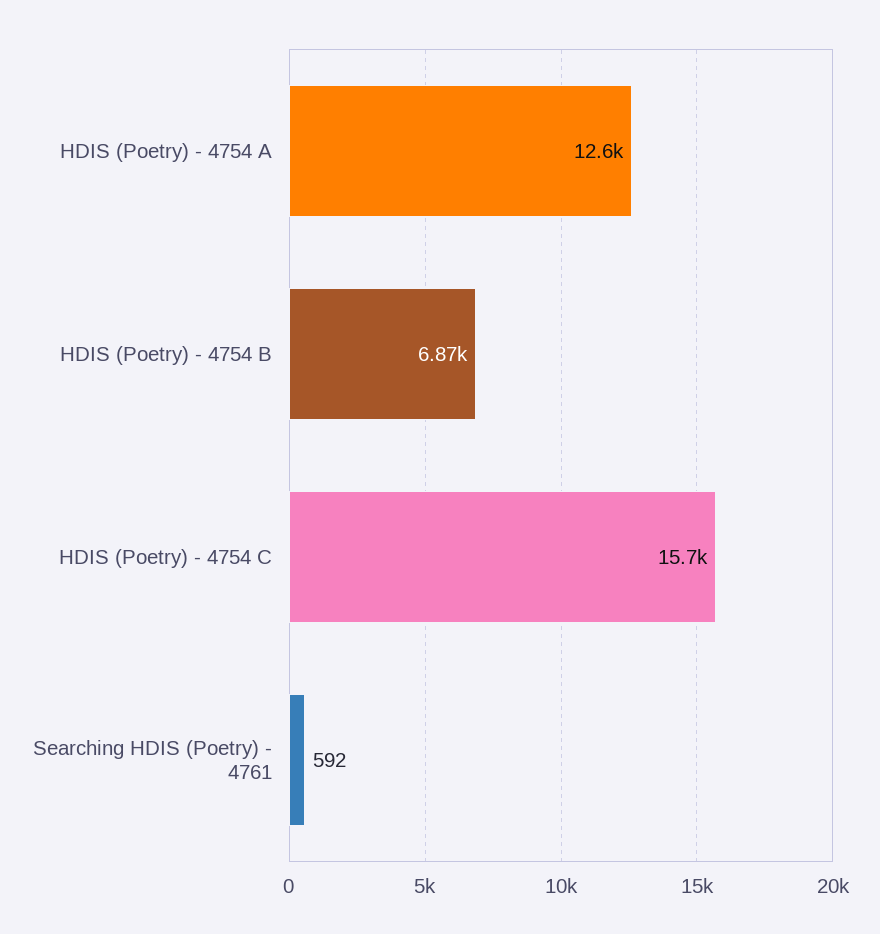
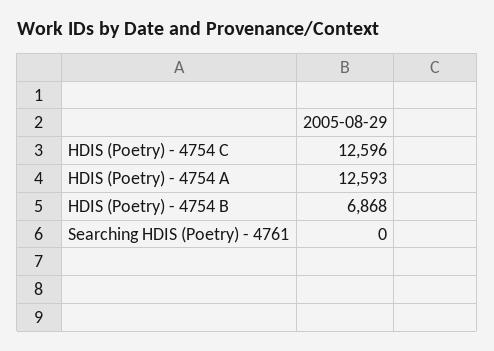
HDIS (Poetry) - 4754 C: 15700 -> 12596
Searching HDIS (Poetry) - 4761: 592 -> 0

